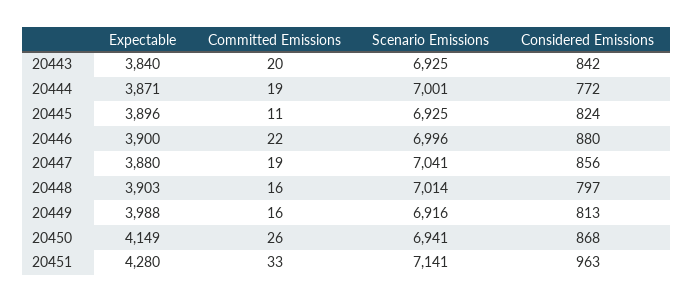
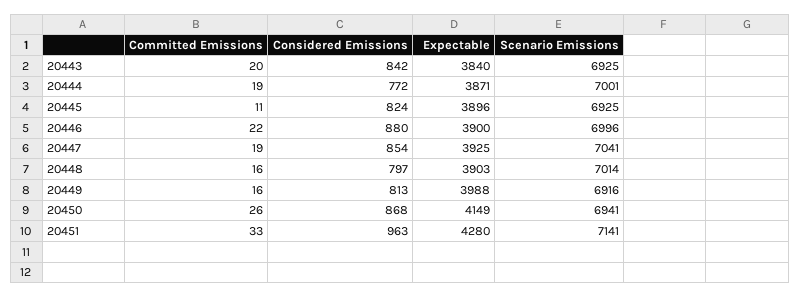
Expectable, 20447: 3880 -> 3925
Considered Emissions, 20447: 856 -> 854

